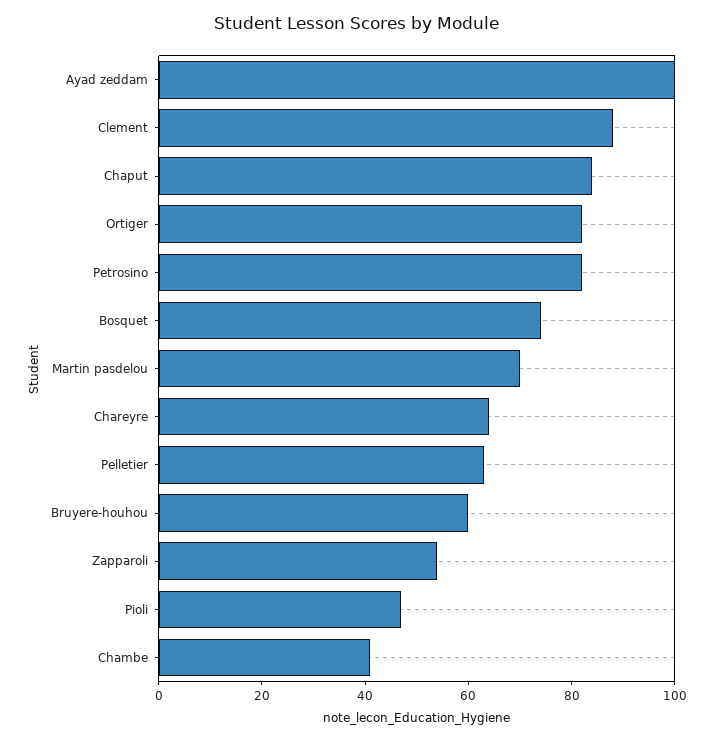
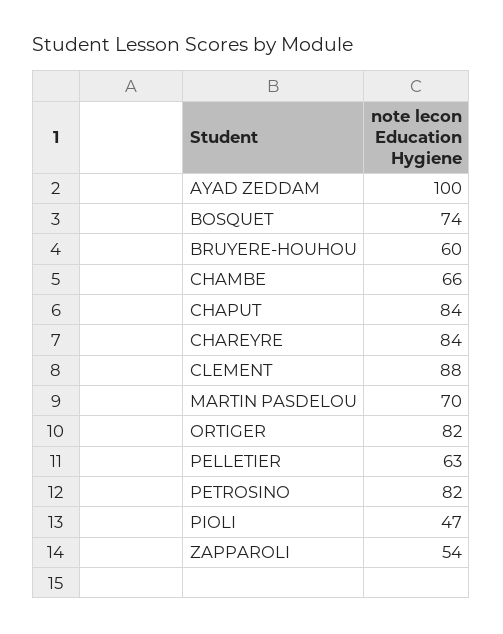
Chareyre: 65 -> 84
Chambe: 40 -> 66

